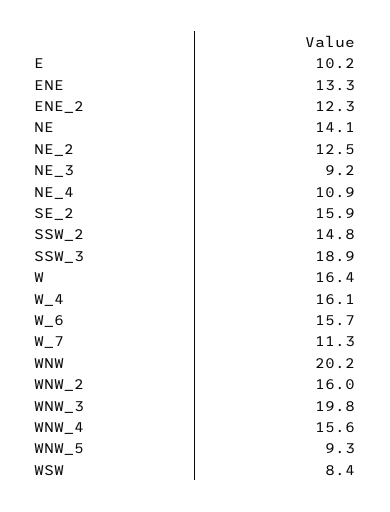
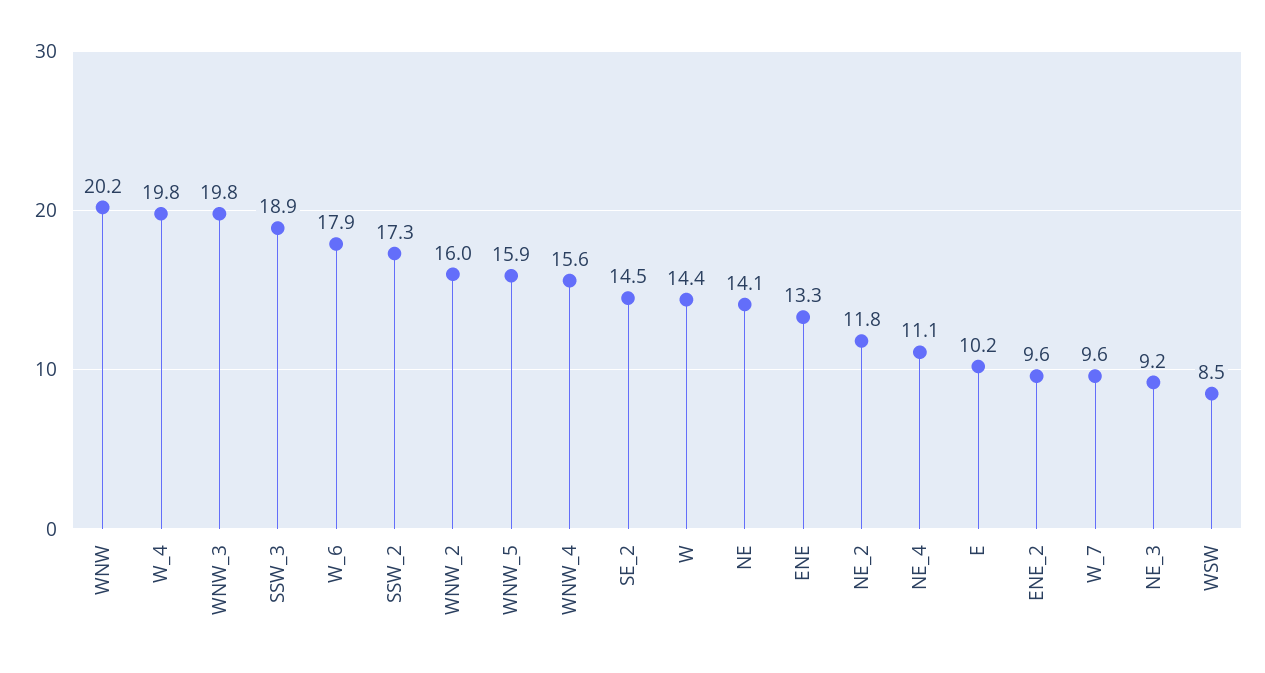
ENE_2: 12.3 -> 9.6
NE_2: 12.5 -> 11.8
NE_4: 10.9 -> 11.1
SE_2: 15.9 -> 14.5
SSW_2: 14.8 -> 17.3
W: 16.4 -> 14.4
W_4: 16.1 -> 19.8
W_6: 15.7 -> 17.9
W_7: 11.3 -> 9.6
WNW_5: 9.3 -> 15.9
WSW: 8.4 -> 8.5

